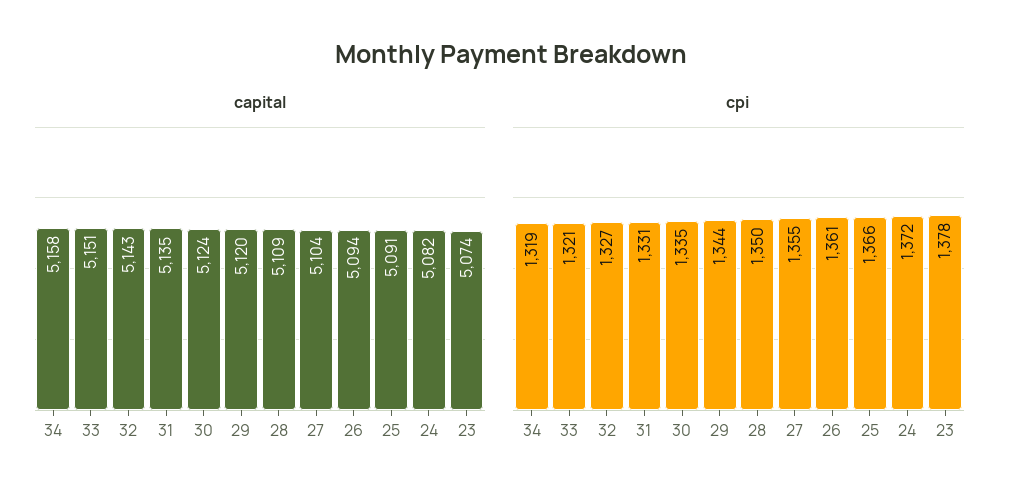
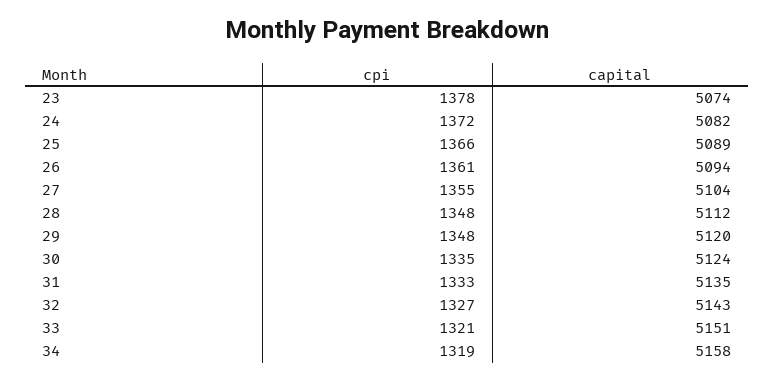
capital, 28: 5109 -> 5112
capital, 25: 5091 -> 5089
cpi, 31: 1331 -> 1333
cpi, 29: 1344 -> 1348
cpi, 28: 1350 -> 1348

